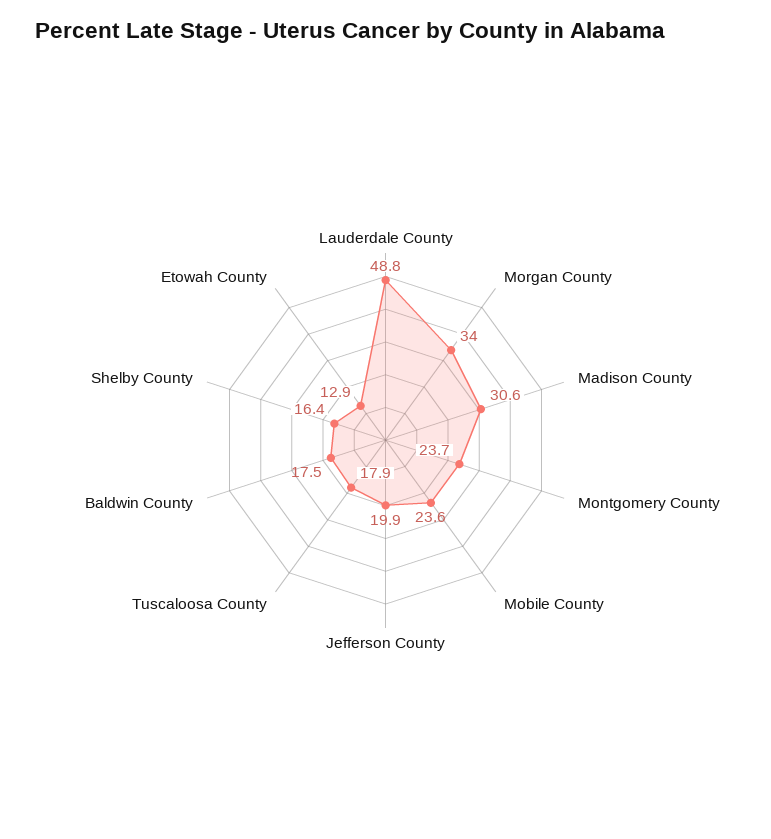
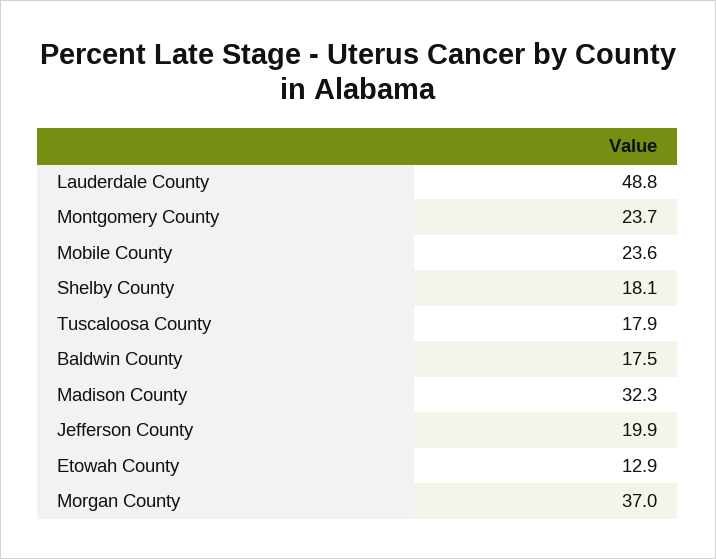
Morgan County: 34 -> 37
Madison County: 30.6 -> 32.3
Shelby County: 16.4 -> 18.1

